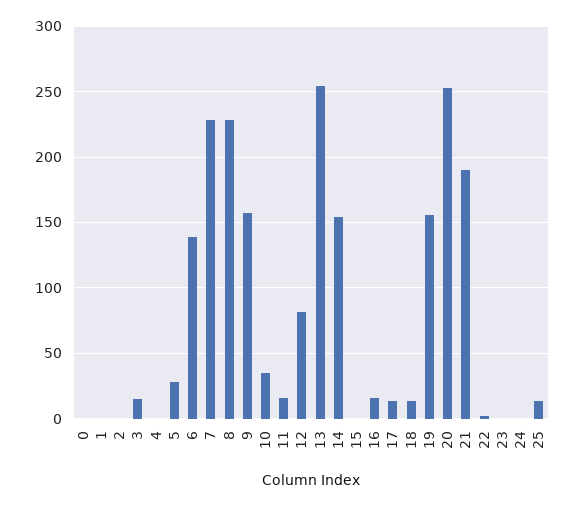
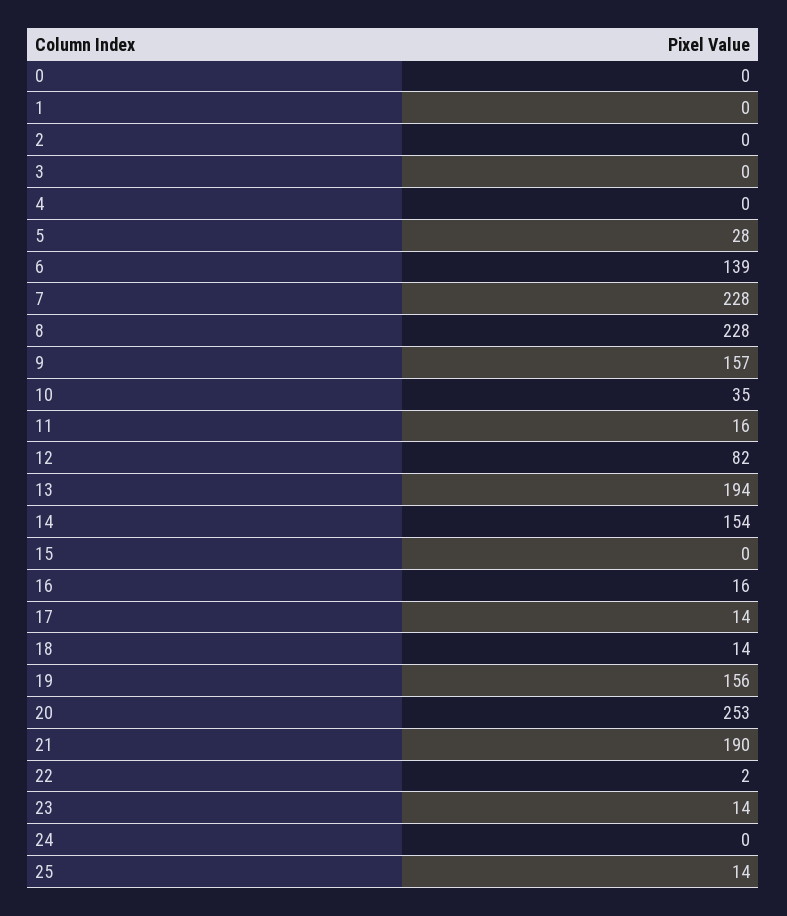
3: 15 -> 0
13: 255 -> 194
23: 0 -> 14

